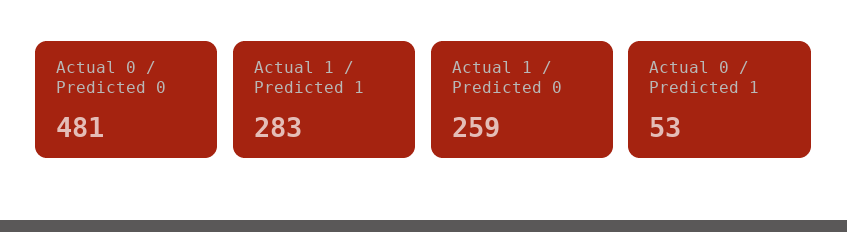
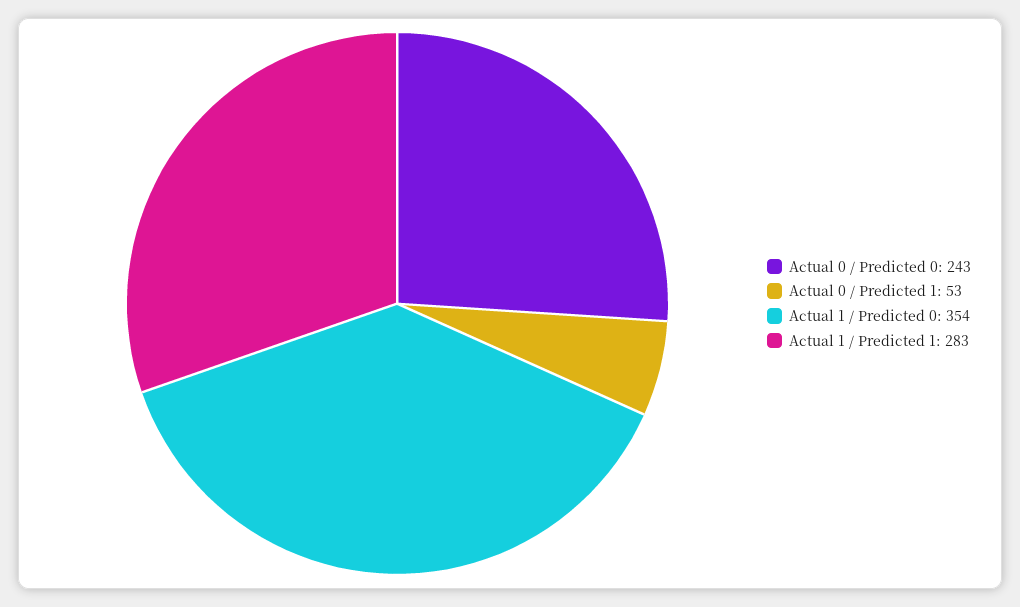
Actual 0 / Predicted 0: 481 -> 243
Actual 1 / Predicted 0: 259 -> 354

